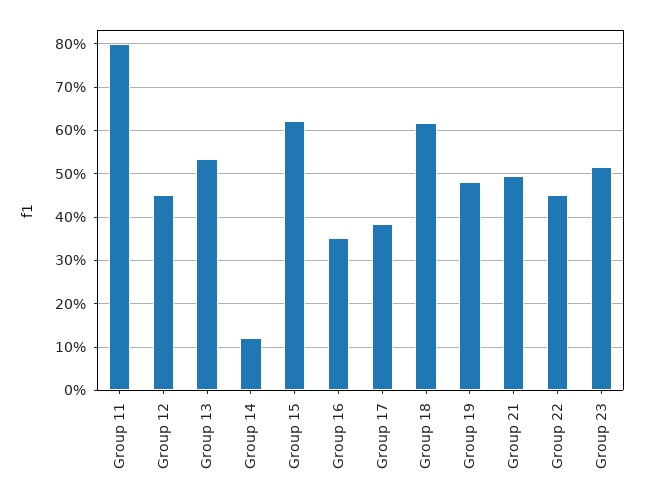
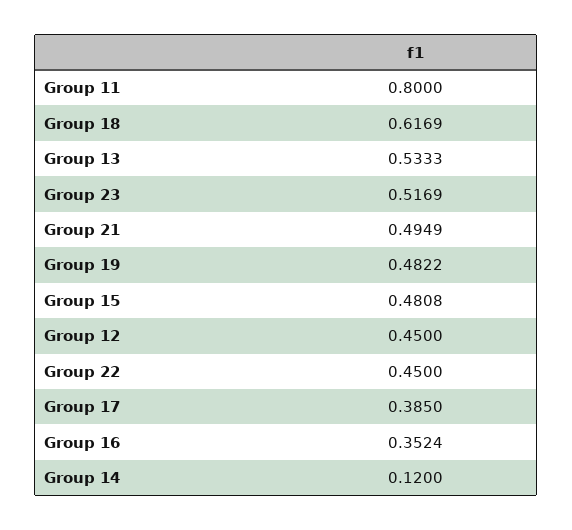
Group 15: 0.62 -> 0.4808

